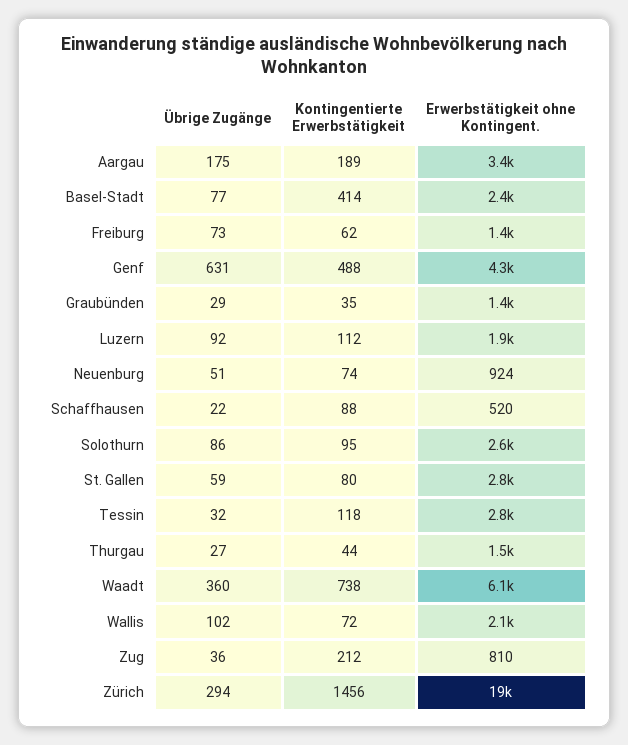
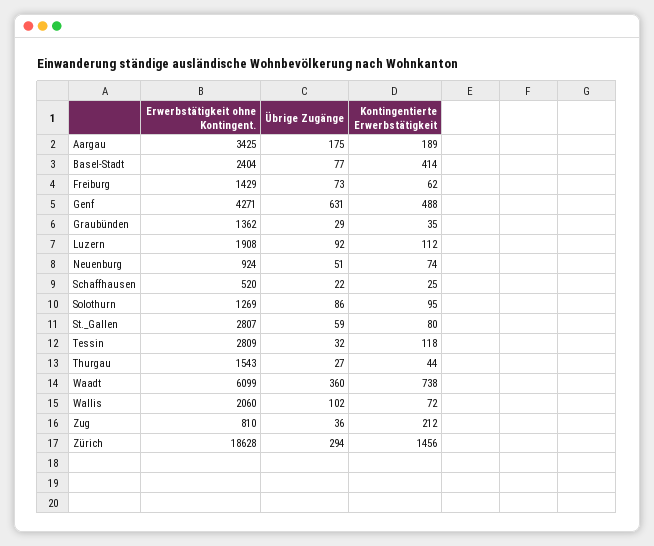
Kontingentierte Erwerbstätigkeit, Schaffhausen: 88 -> 25
Erwerbstätigkeit ohne Kontingent., Solothurn: 2600 -> 1269

